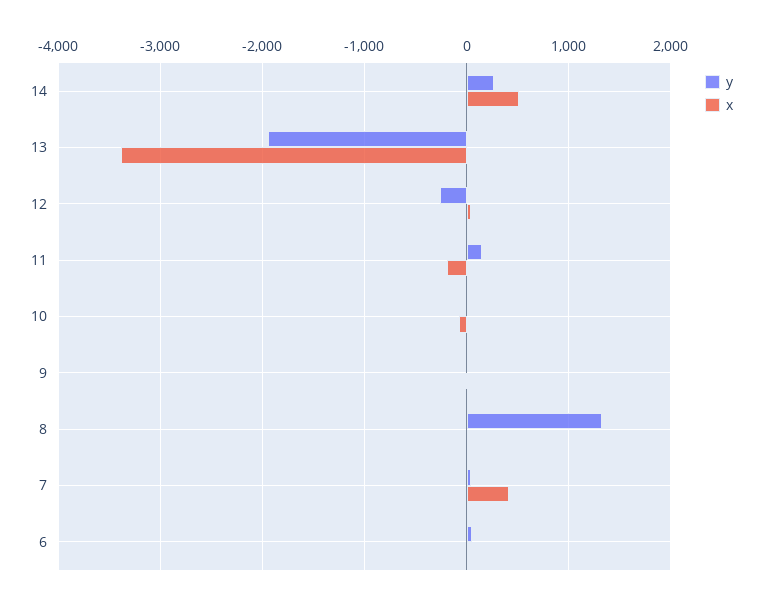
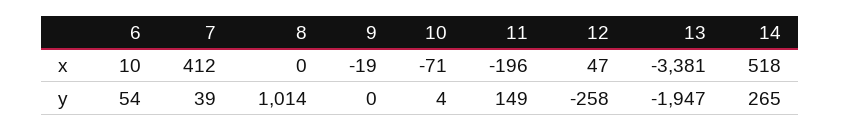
y, 8: 1300 -> 1014

